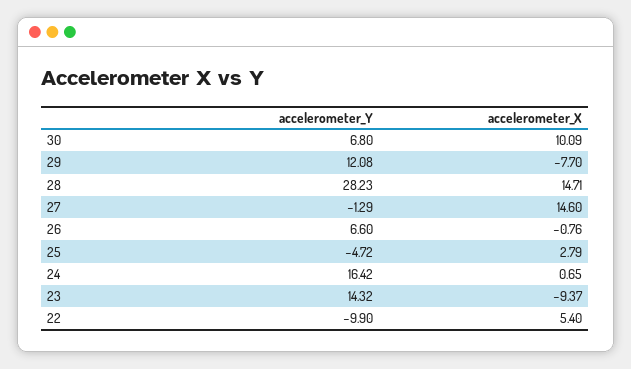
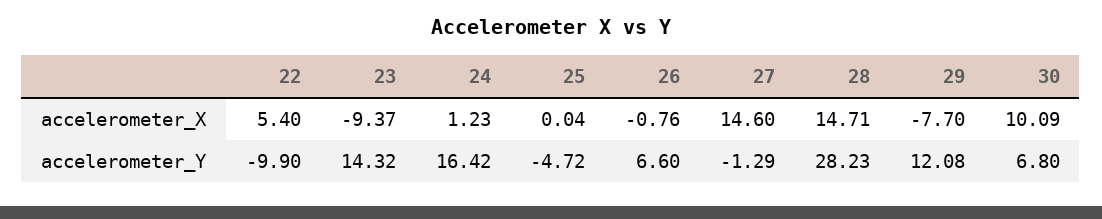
accelerometer_X, 25: 2.79 -> 0.04
accelerometer_X, 24: 0.65 -> 1.23

